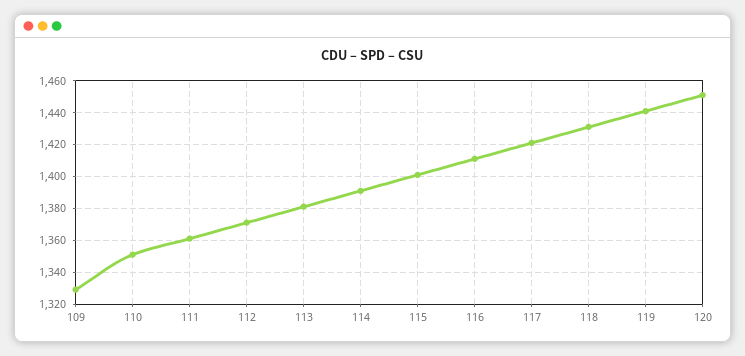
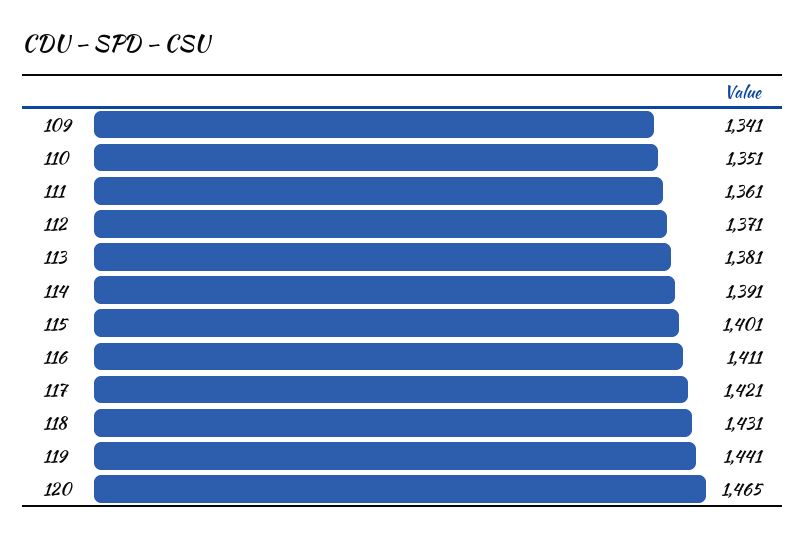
109: 1330 -> 1341
120: 1450 -> 1465

